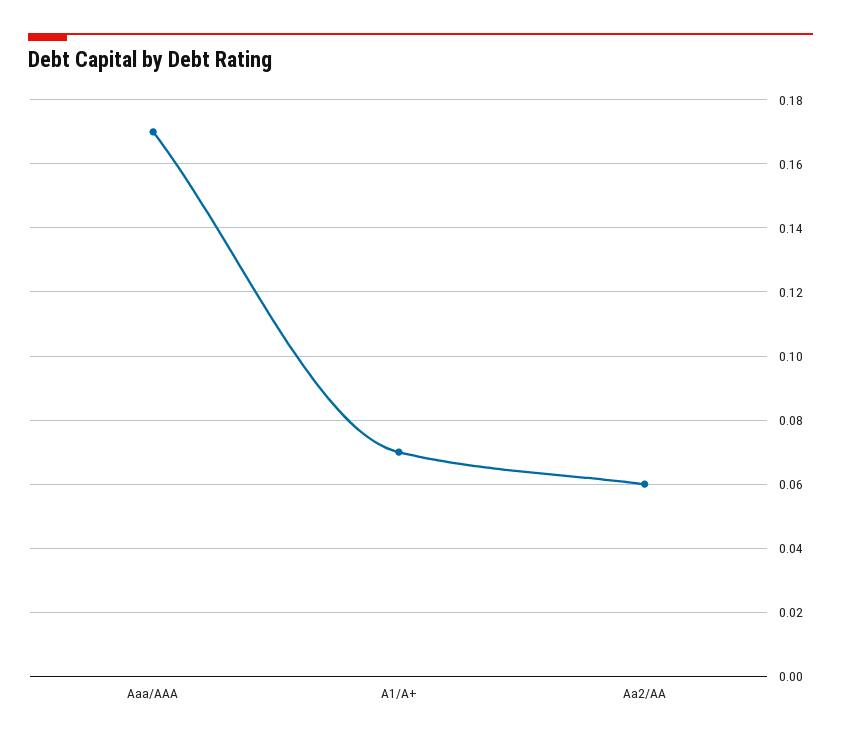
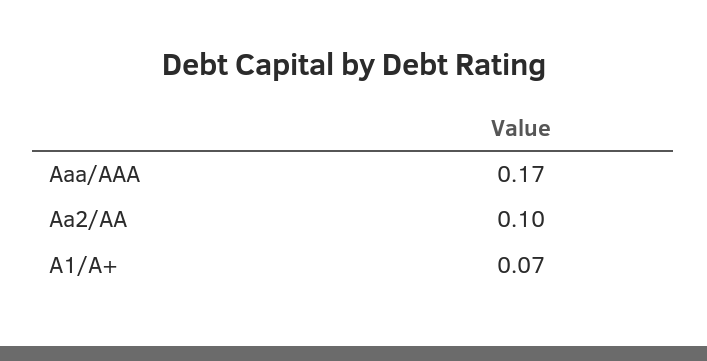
Aa2/AA: 0.06 -> 0.1

